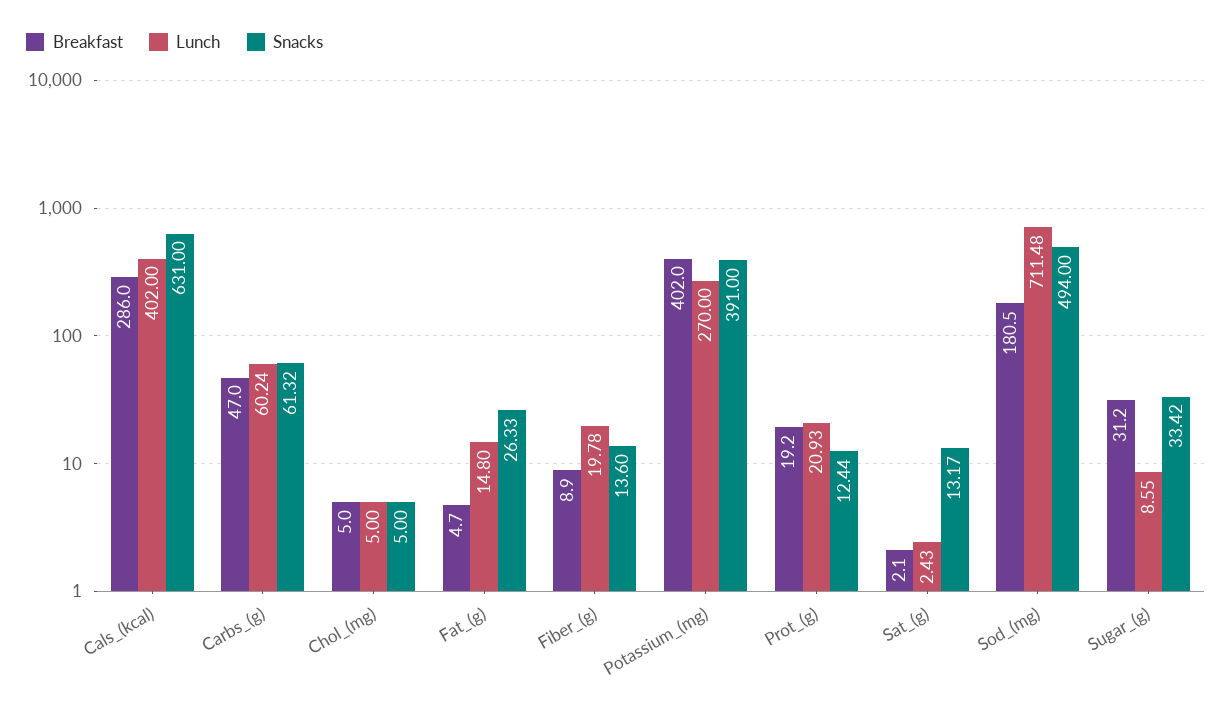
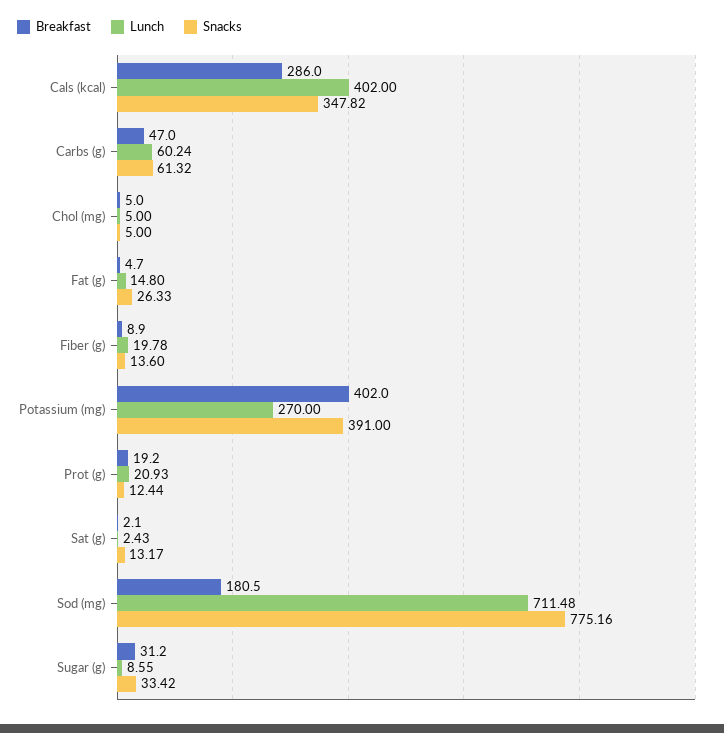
Snacks, Cals_(kcal): 631 -> 347.82
Snacks, Sod_(mg): 494 -> 775.16

